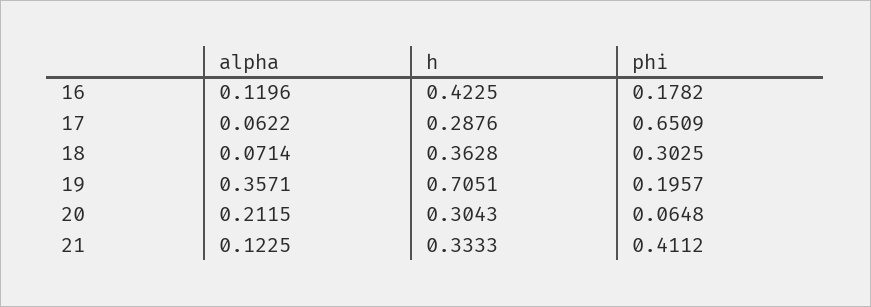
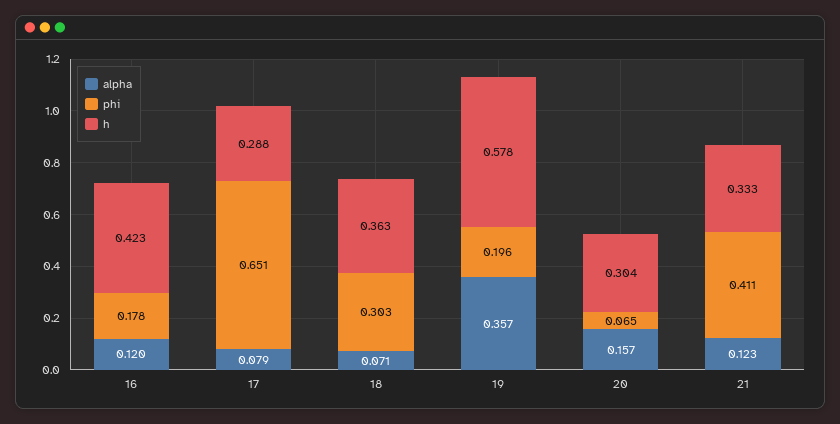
alpha, 17: 0.0622 -> 0.079
h, 19: 0.7051 -> 0.578
alpha, 20: 0.2115 -> 0.157

